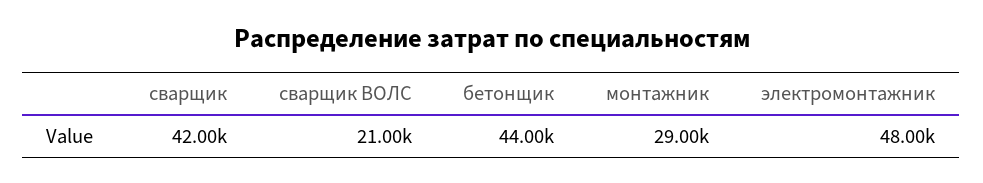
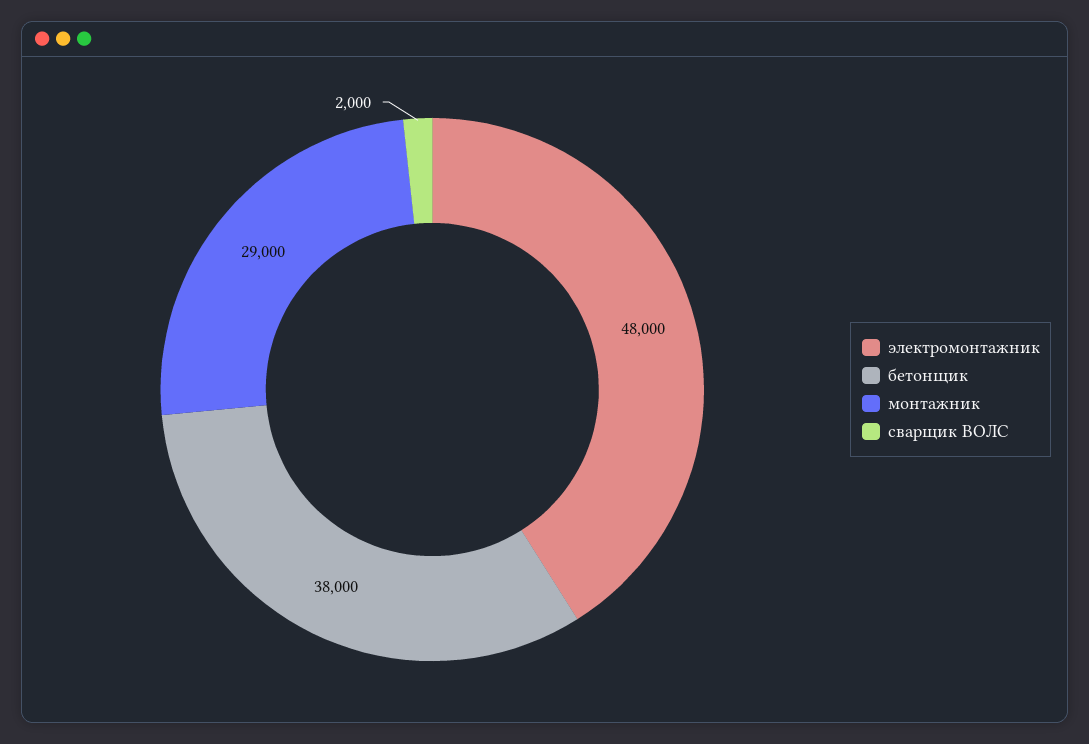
сварщик: 42000 -> none
сварщик ВОЛС: 21000 -> 2000
бетонщик: 44000 -> 38000

